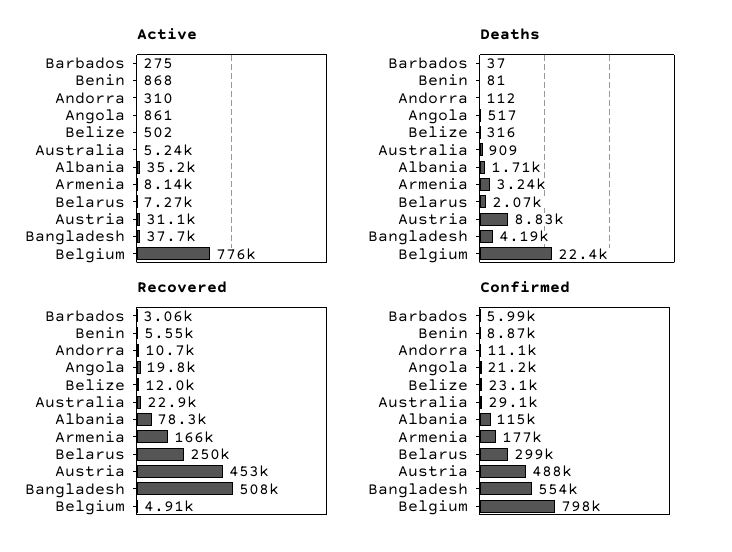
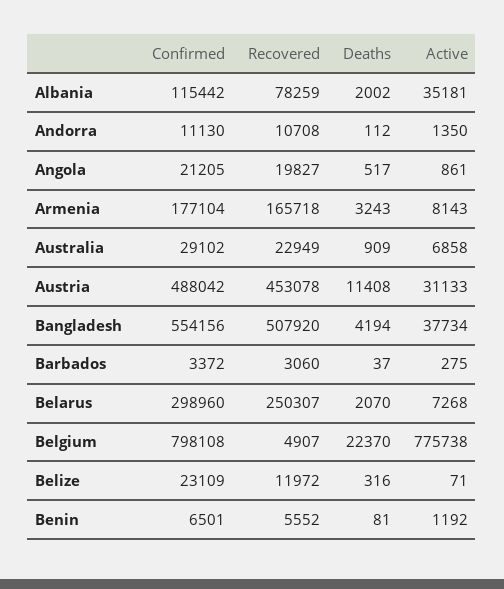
Active, Benin: 868 -> 1192
Active, Andorra: 310 -> 1350
Active, Belize: 502 -> 71
Active, Australia: 5240 -> 6858
Deaths, Albania: 1710 -> 2002
Deaths, Austria: 8830 -> 11408
Confirmed, Barbados: 5990 -> 3372
Confirmed, Benin: 8870 -> 6501

